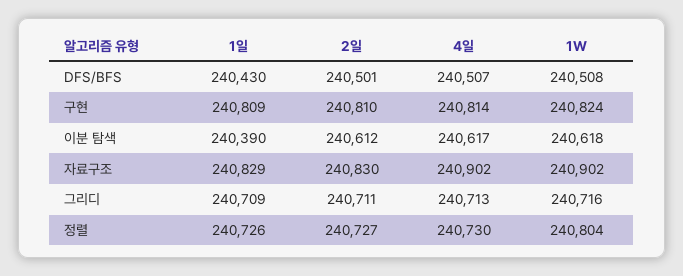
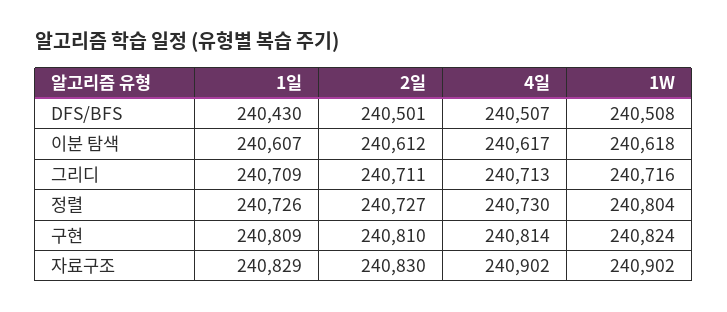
1일, 이분 탐색: 240390 -> 240607

